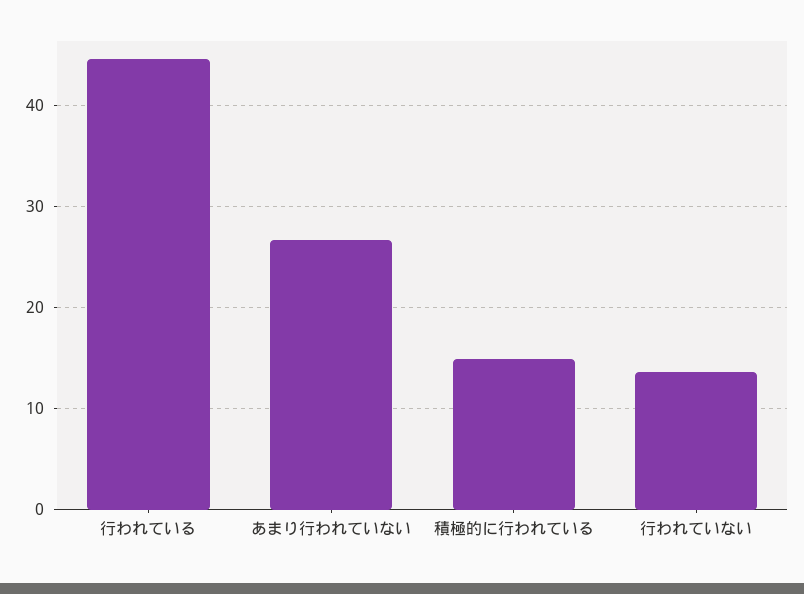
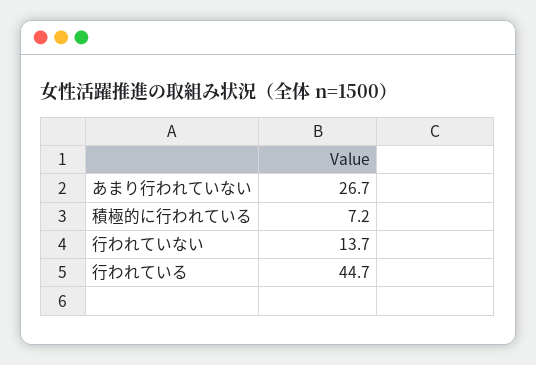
積極的に行われている: 15 -> 7.2

